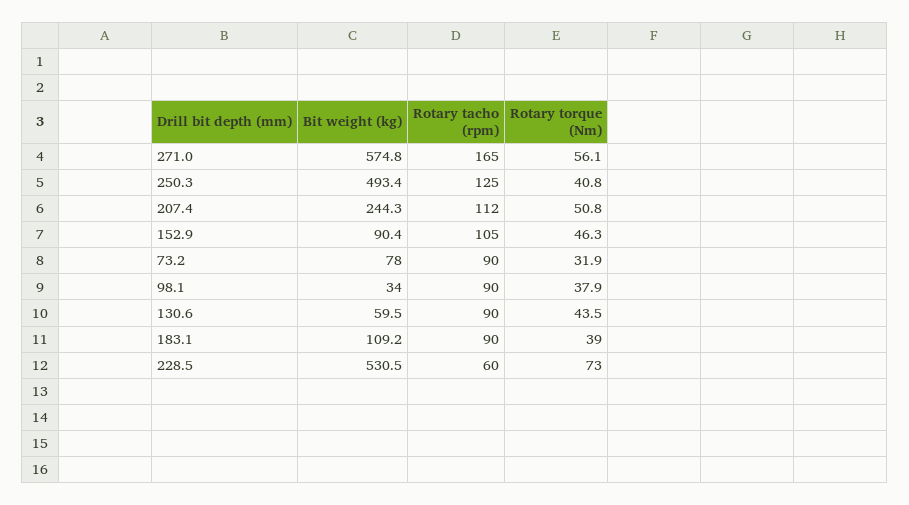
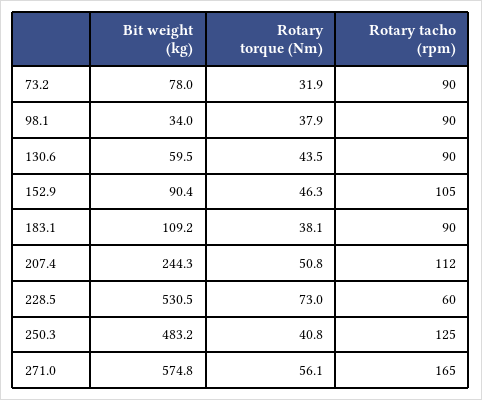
Bit weight (kg), 250.3: 493.4 -> 483.2
Rotary torque (Nm), 183.1: 39 -> 38.1

